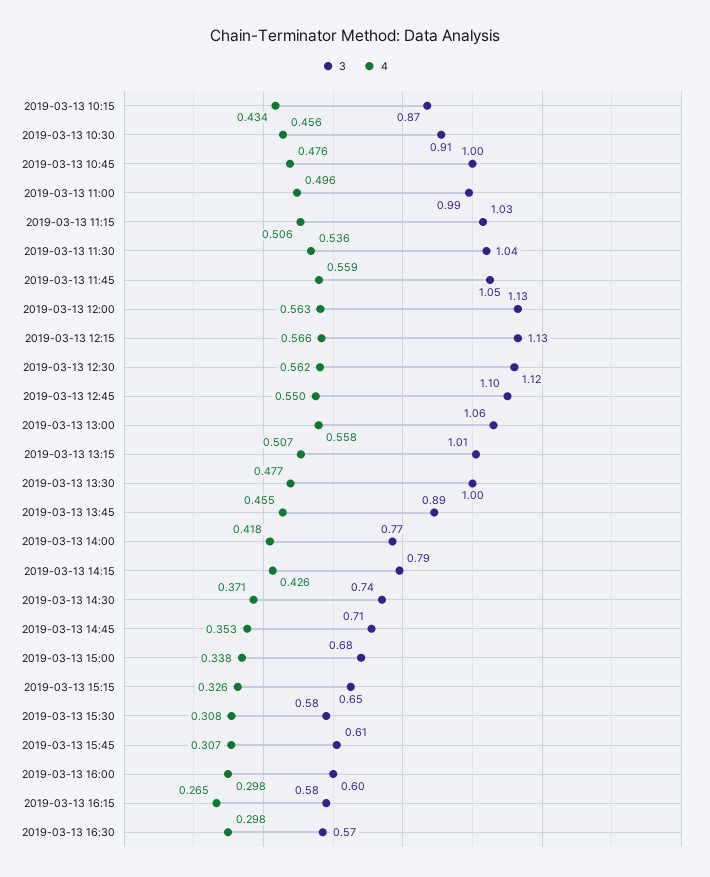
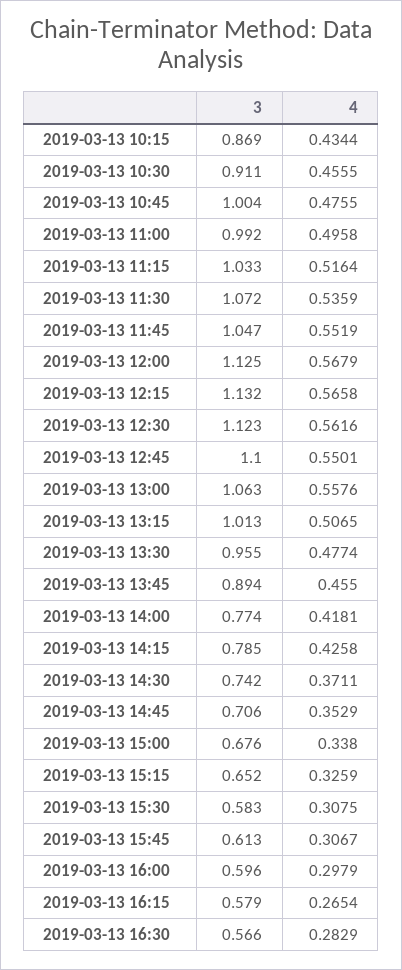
4, 2019-03-13 11:15: 0.506 -> 0.5164
3, 2019-03-13 11:30: 1.04 -> 1.072
4, 2019-03-13 11:45: 0.559 -> 0.5519
4, 2019-03-13 12:00: 0.563 -> 0.5679
3, 2019-03-13 13:30: 1 -> 0.955
4, 2019-03-13 16:30: 0.298 -> 0.2829

